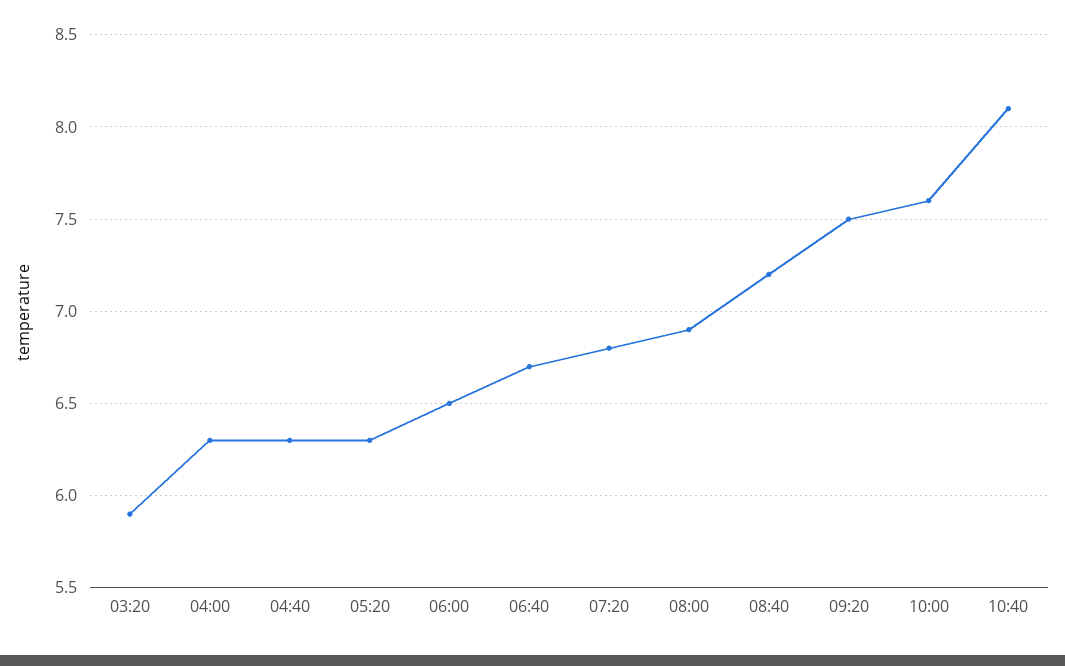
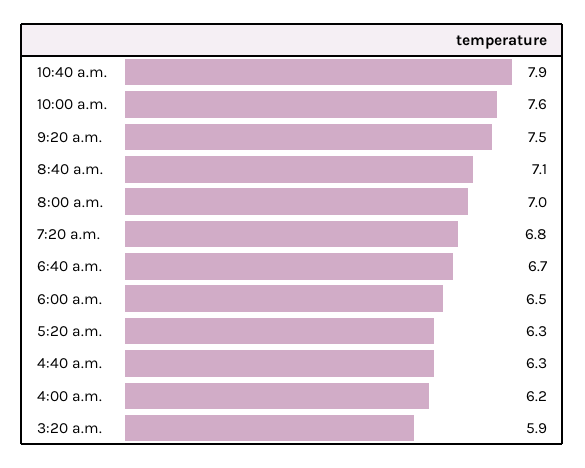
04:00: 6.3 -> 6.2
08:00: 6.9 -> 7
08:40: 7.2 -> 7.1
10:40: 8.1 -> 7.9

